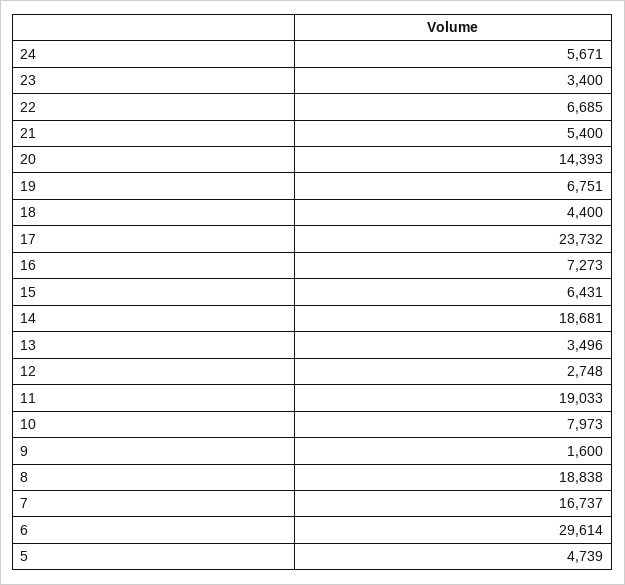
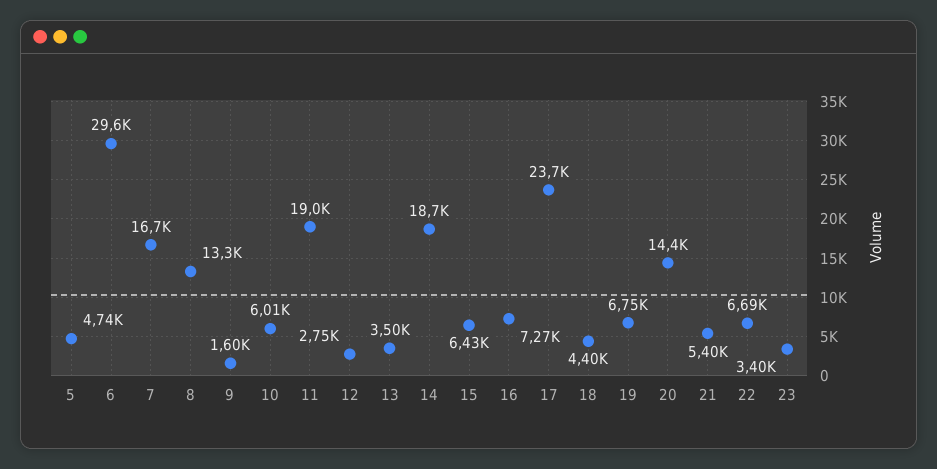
24: 5671 -> none
10: 7973 -> 6010
8: 18838 -> 13300

